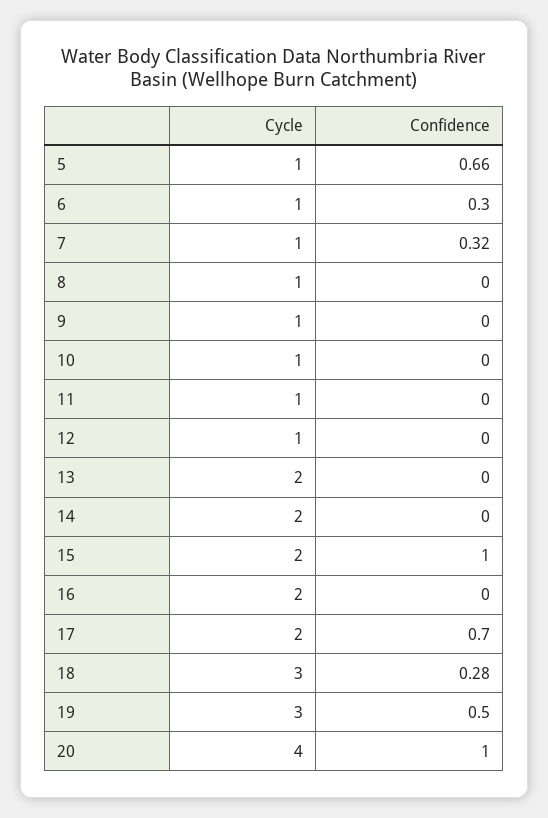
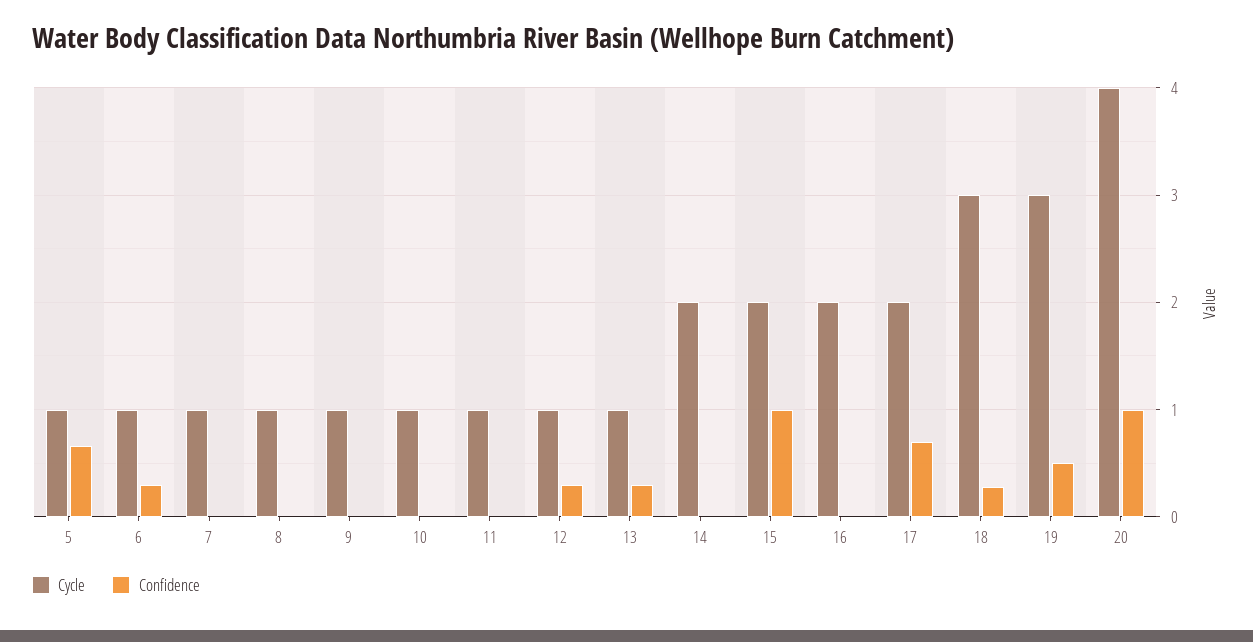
Confidence, 7: 0.32 -> 0
Confidence, 12: 0 -> 0.3
Cycle, 13: 2 -> 1
Confidence, 13: 0 -> 0.3

